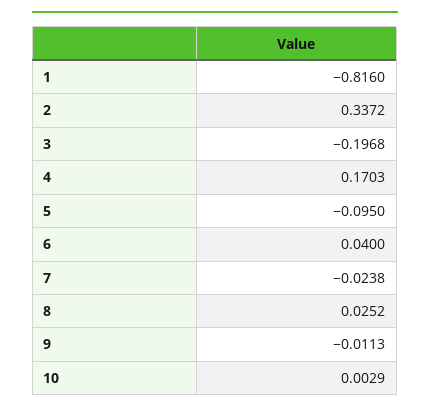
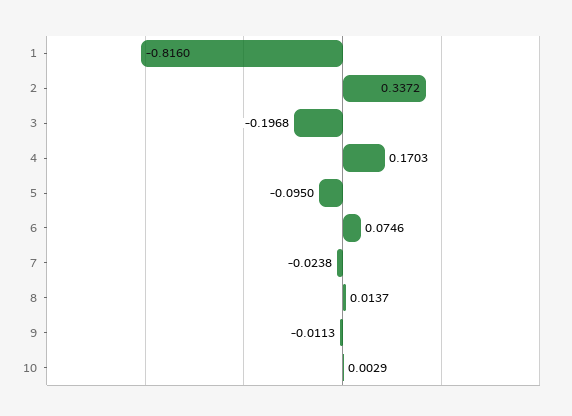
6: 0.04 -> 0.0746
8: 0.0252 -> 0.0137

